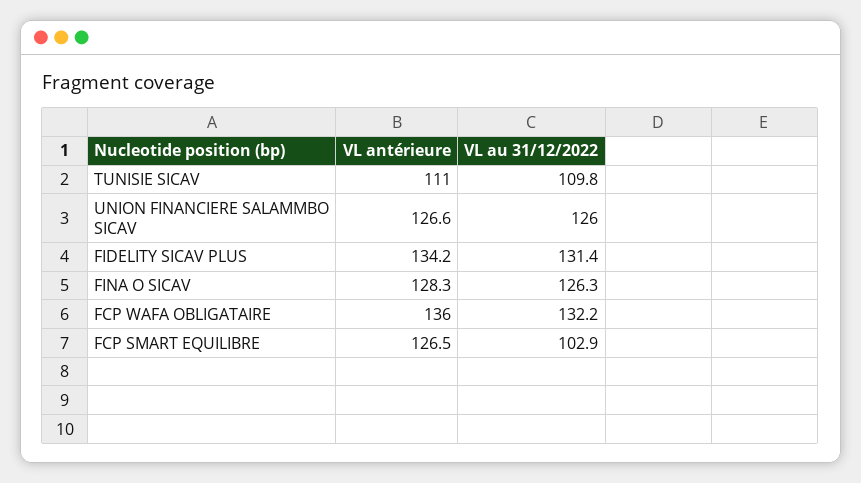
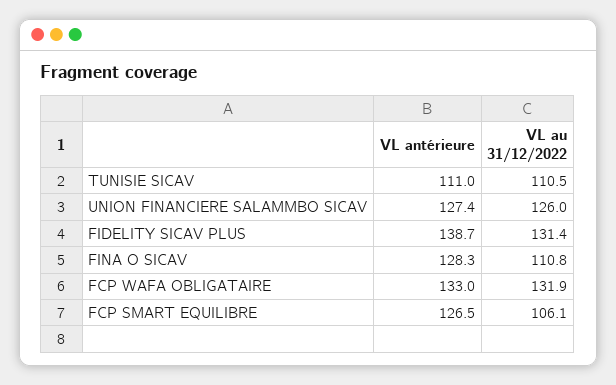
VL au 31/12/2022, TUNISIE SICAV: 109.8 -> 110.5
VL antérieure, UNION FINANCIERE SALAMMBO SICAV: 126.6 -> 127.4
VL antérieure, FIDELITY SICAV PLUS: 134.2 -> 138.7
VL au 31/12/2022, FINA O SICAV: 126.3 -> 110.8
VL antérieure, FCP WAFA OBLIGATAIRE: 136 -> 133
VL au 31/12/2022, FCP WAFA OBLIGATAIRE: 132.2 -> 131.9
VL au 31/12/2022, FCP SMART EQUILIBRE: 102.9 -> 106.1

